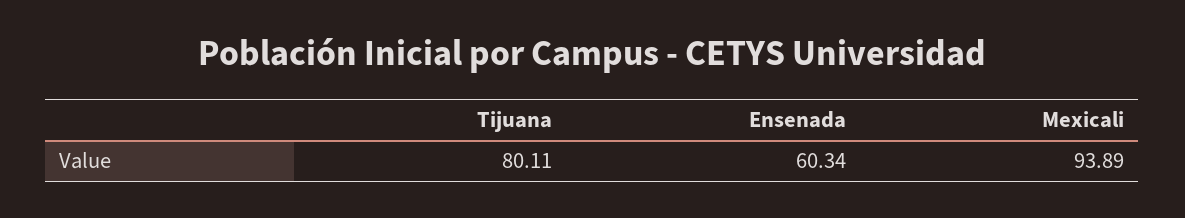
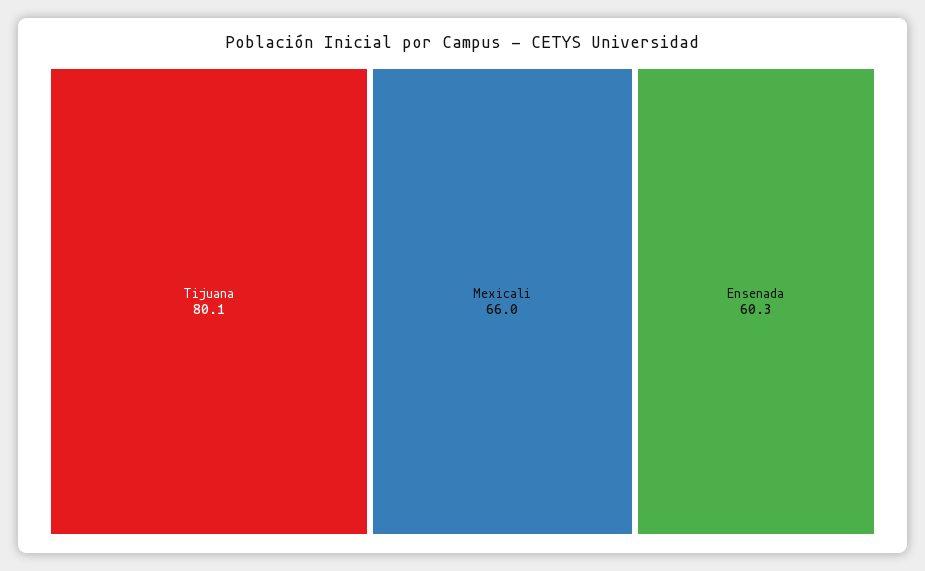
Mexicali: 93.89 -> 66

